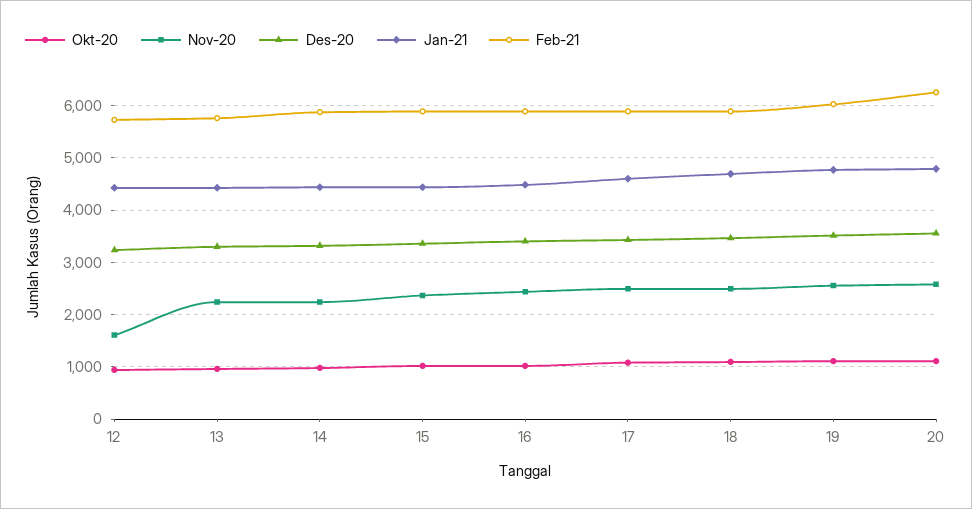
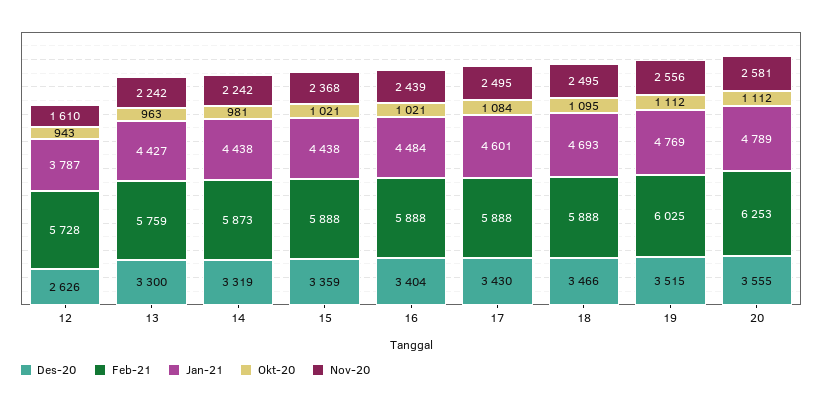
Des-20, 12: 3200 -> 2626
Jan-21, 12: 4400 -> 3787

